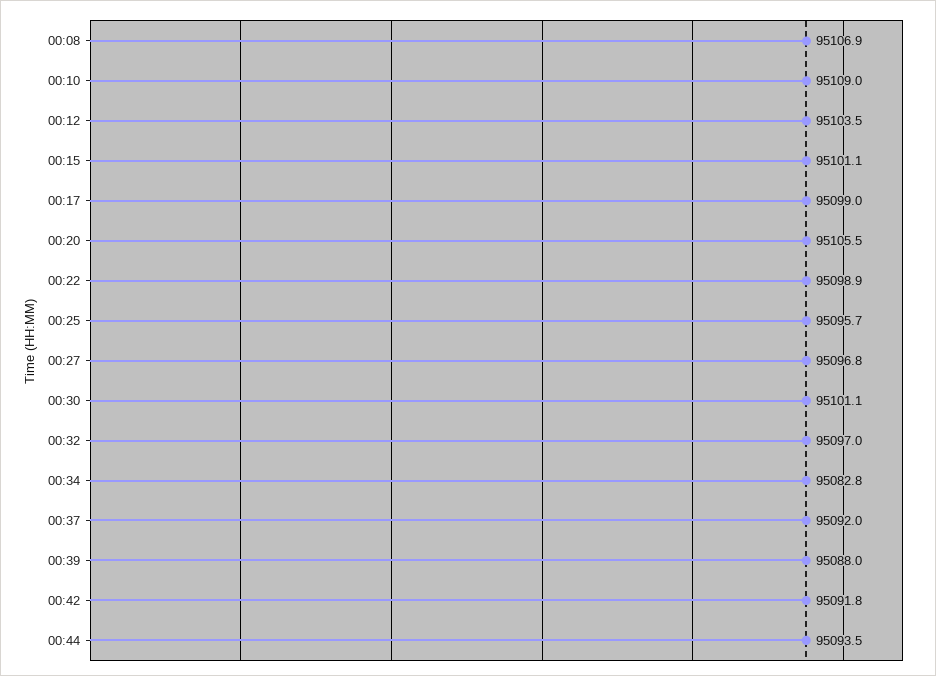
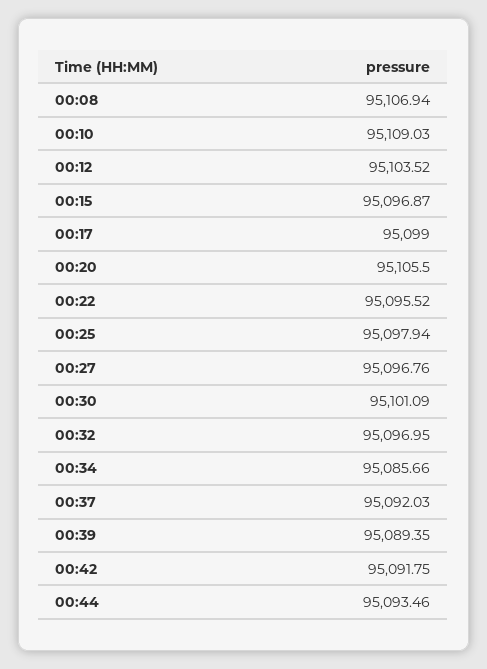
00:15: 95101.1 -> 95096.87
00:22: 95098.9 -> 95095.52
00:25: 95095.7 -> 95097.94
00:34: 95082.8 -> 95085.66
00:39: 95088 -> 95089.35

